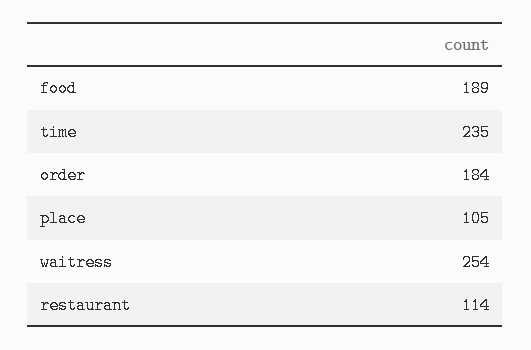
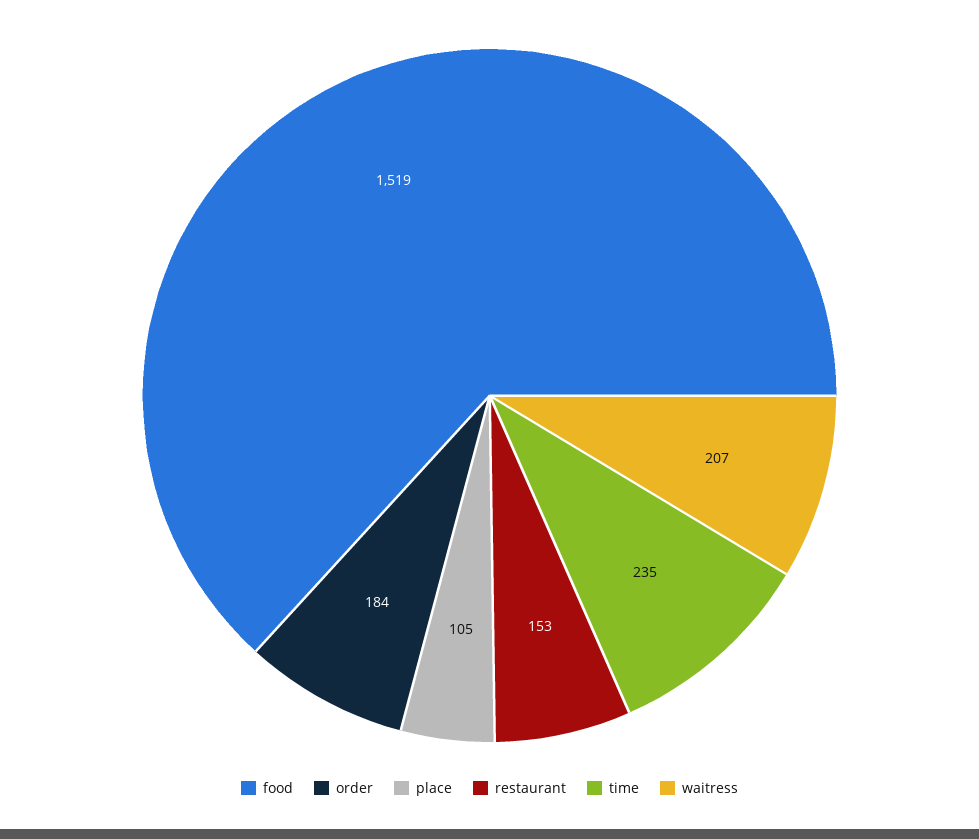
food: 189 -> 1519
waitress: 254 -> 207
restaurant: 114 -> 153

